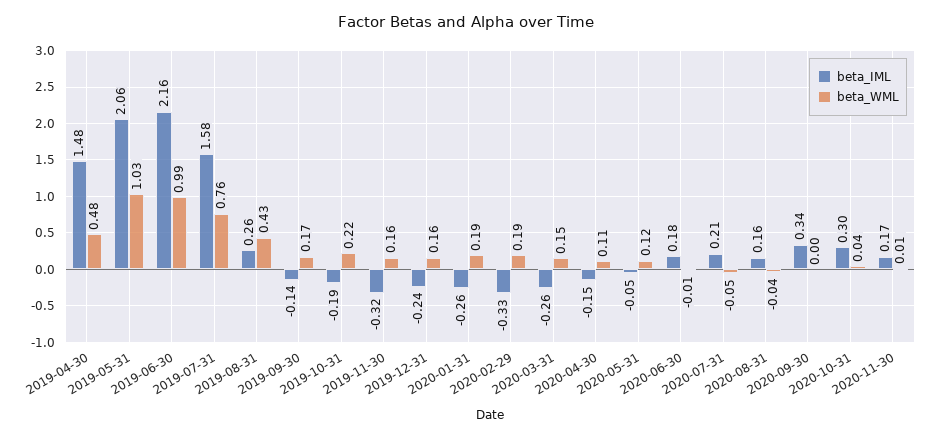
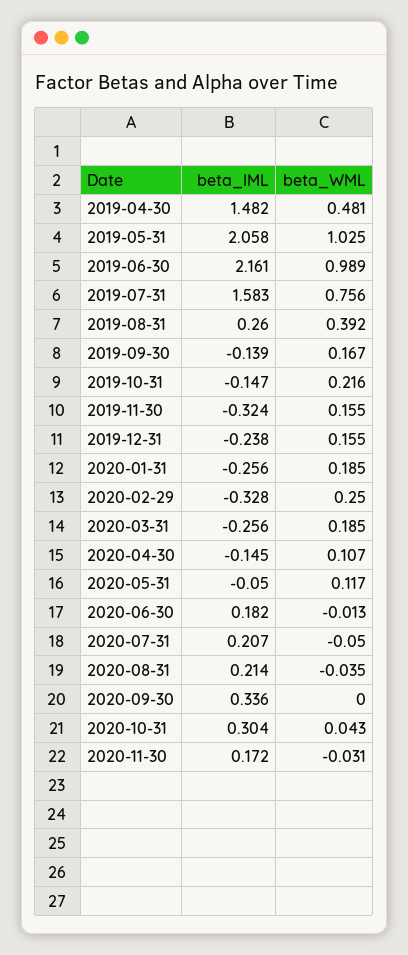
beta_WML, 2019-08-31: 0.43 -> 0.392
beta_IML, 2019-10-31: -0.19 -> -0.147
beta_WML, 2020-02-29: 0.19 -> 0.25
beta_WML, 2020-03-31: 0.15 -> 0.185
beta_IML, 2020-08-31: 0.16 -> 0.214
beta_WML, 2020-11-30: 0.01 -> -0.031

